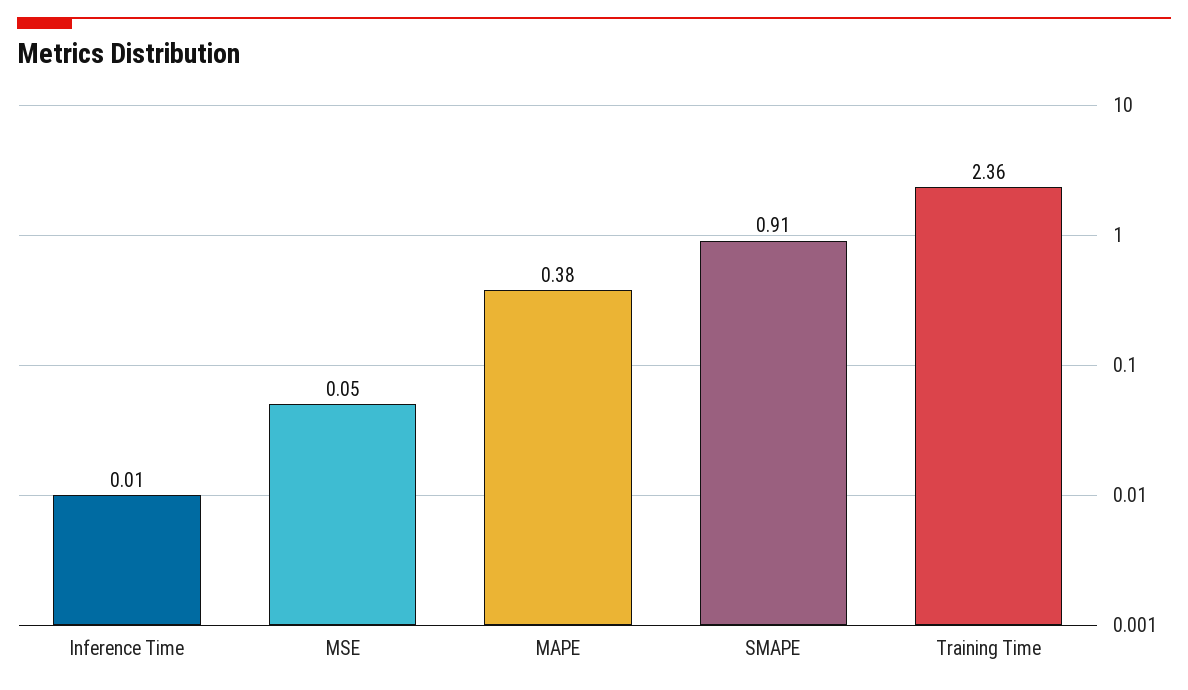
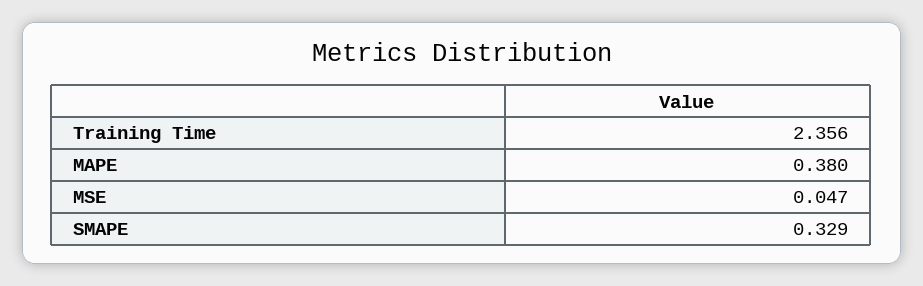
Inference Time: 0.01 -> none
SMAPE: 0.91 -> 0.329

